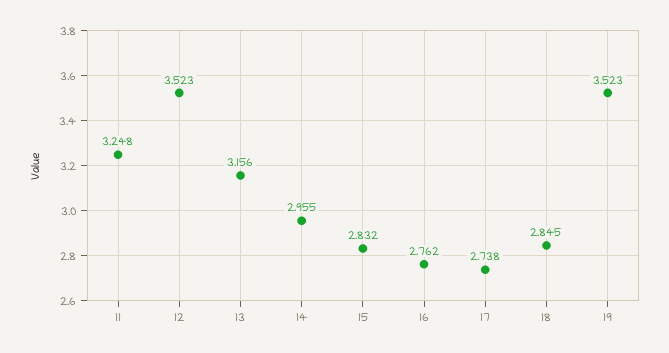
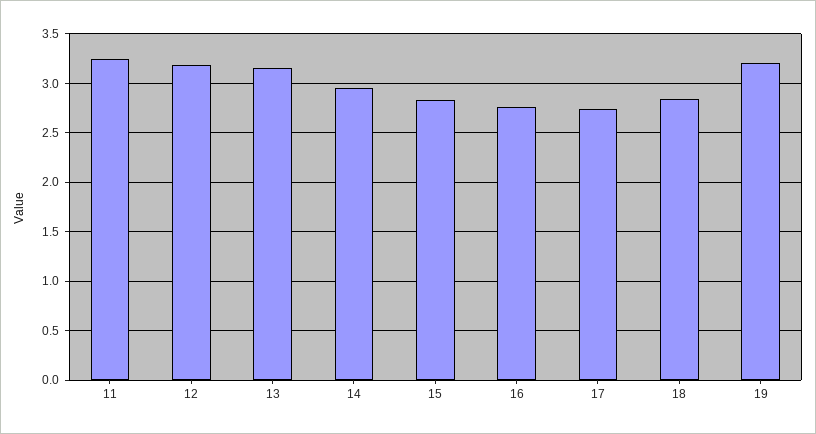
12: 3.523 -> 3.2
19: 3.523 -> 3.2

